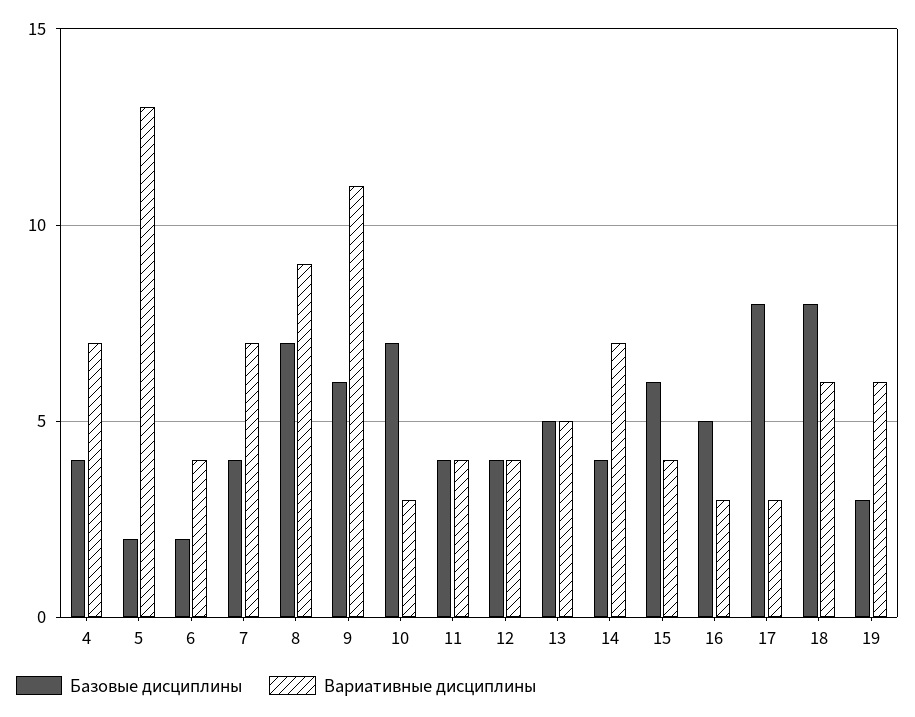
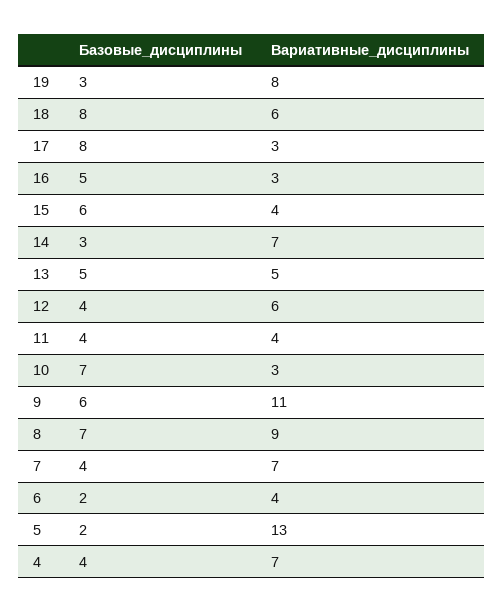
Вариативные дисциплины, 12: 4 -> 6
Базовые дисциплины, 14: 4 -> 3
Вариативные дисциплины, 19: 6 -> 8

